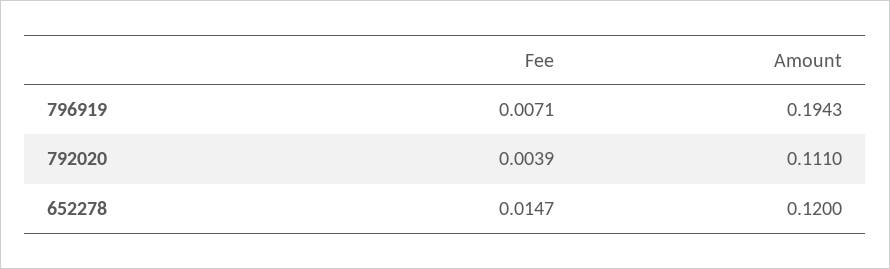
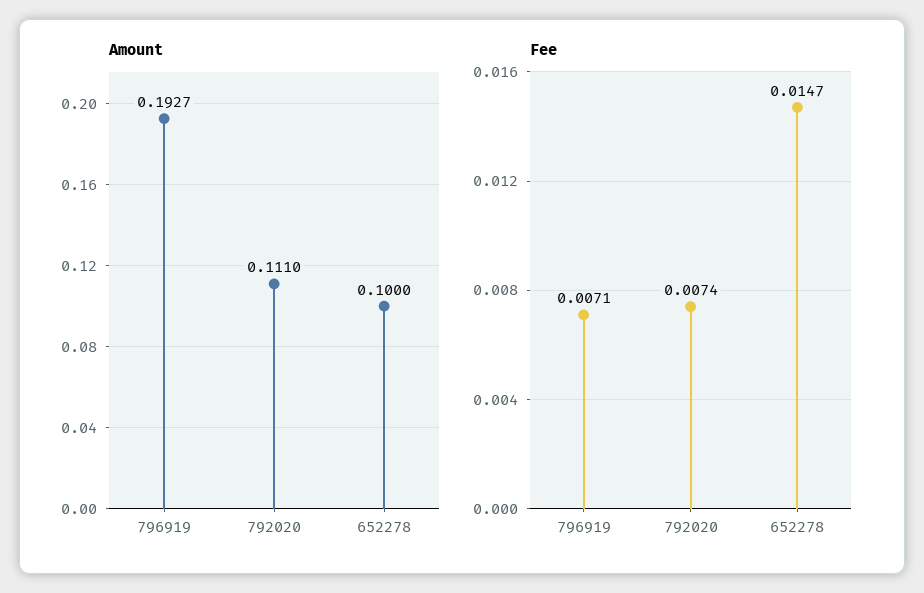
Amount, 796919: 0.1943 -> 0.1927
Fee, 792020: 0.0039 -> 0.0074
Amount, 652278: 0.12 -> 0.1

